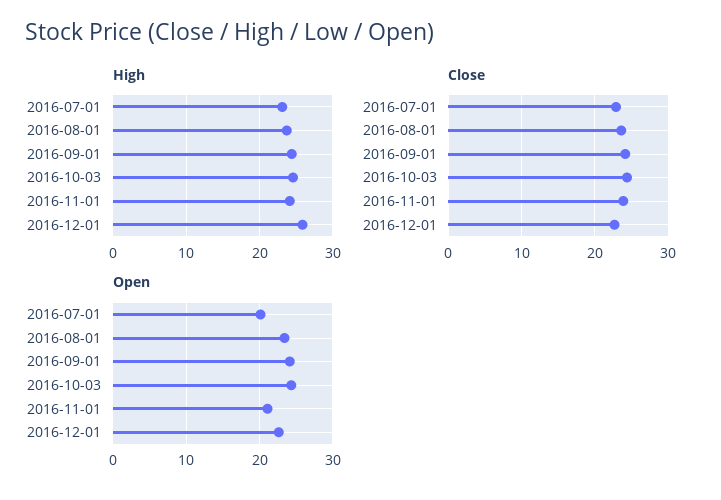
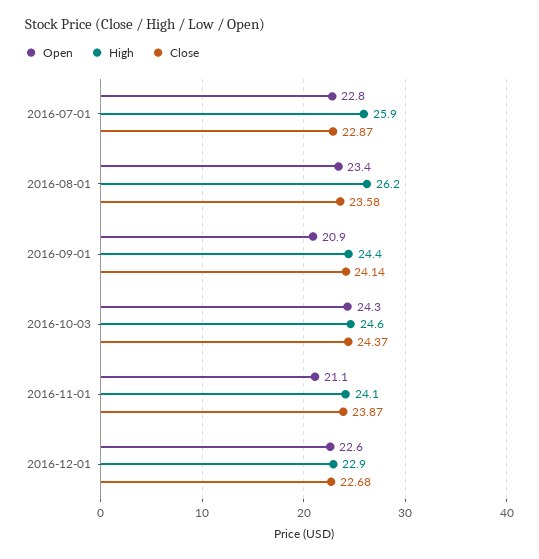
High, 2016-07-01: 23 -> 25.9
High, 2016-08-01: 24 -> 26.2
High, 2016-12-01: 26 -> 22.9
Open, 2016-07-01: 20 -> 22.8
Open, 2016-09-01: 24 -> 20.9

